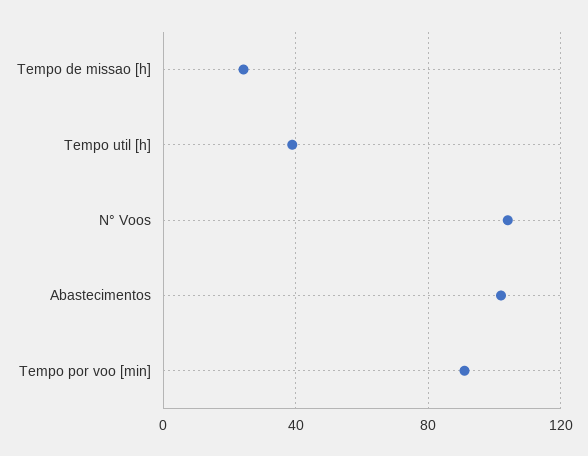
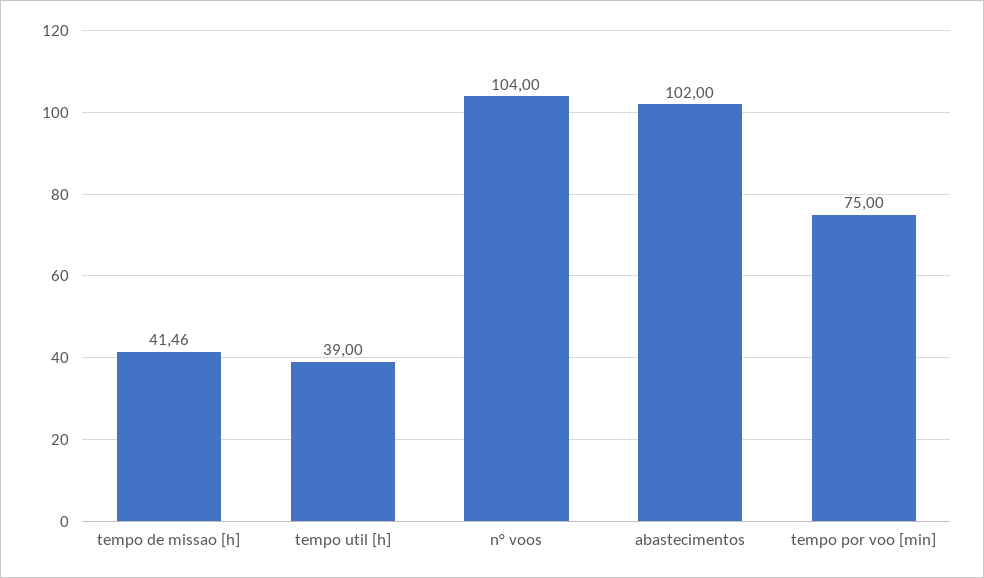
Tempo de missao [h]: 25 -> 41.46
Tempo por voo [min]: 90 -> 75

